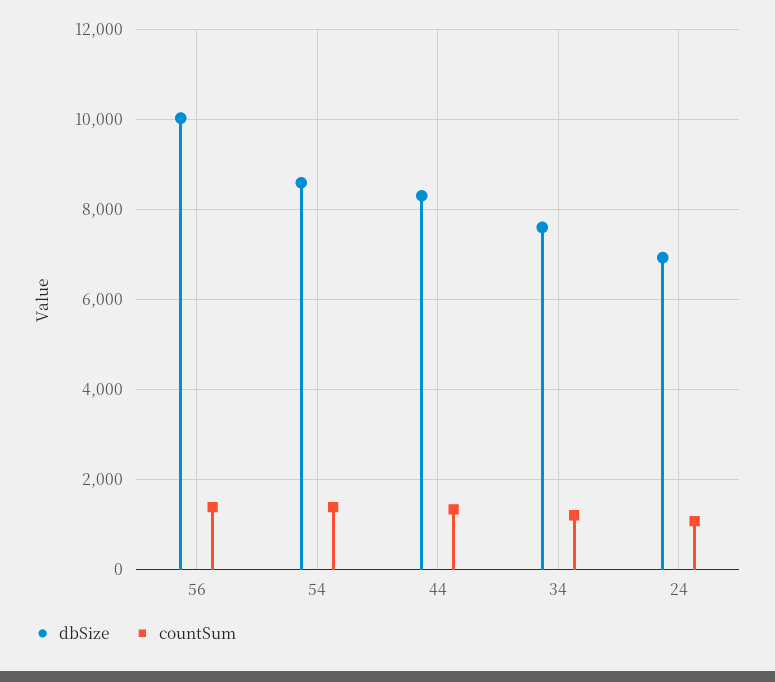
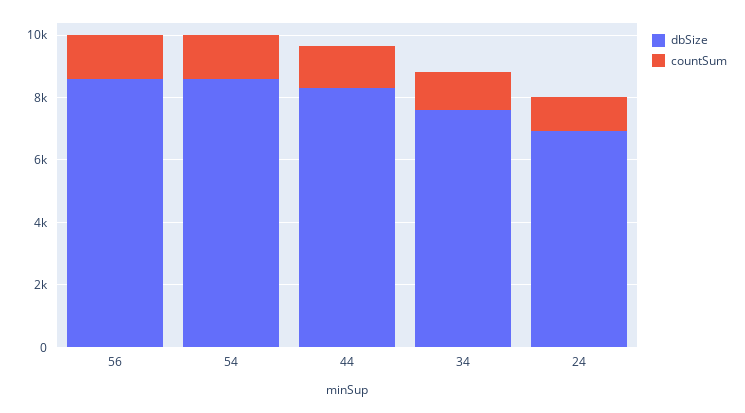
dbSize, 56: 10000 -> 8500

